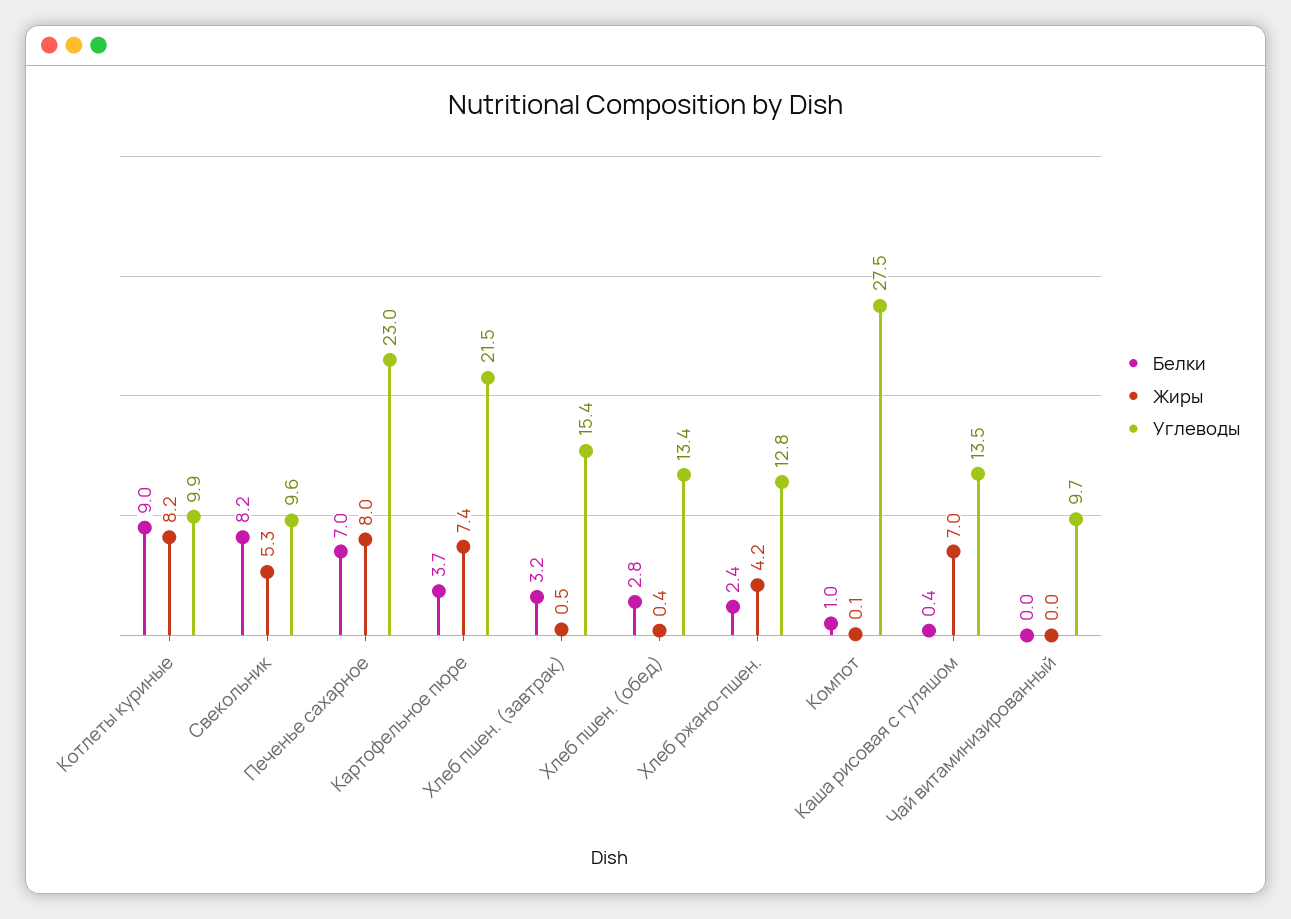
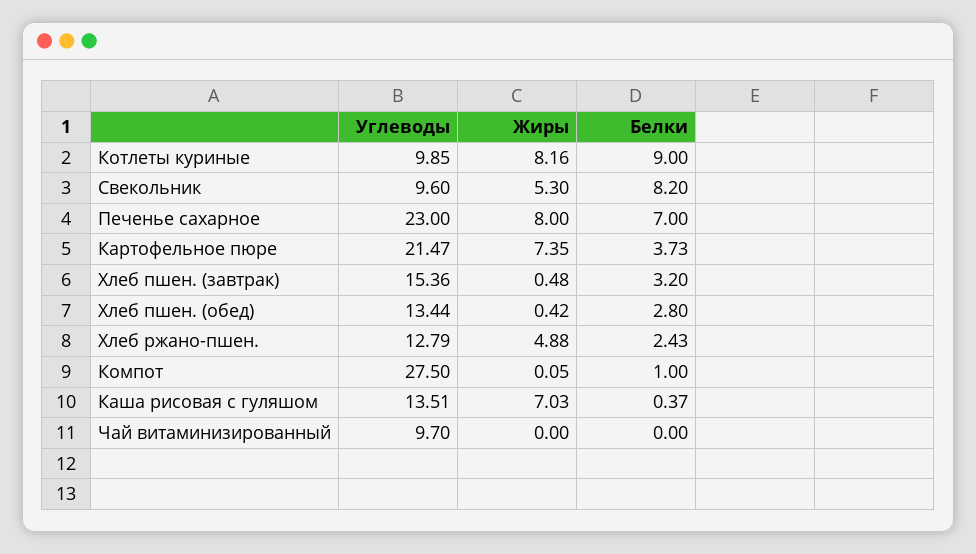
Жиры, Хлеб ржано-пшен.: 4.2 -> 4.88

